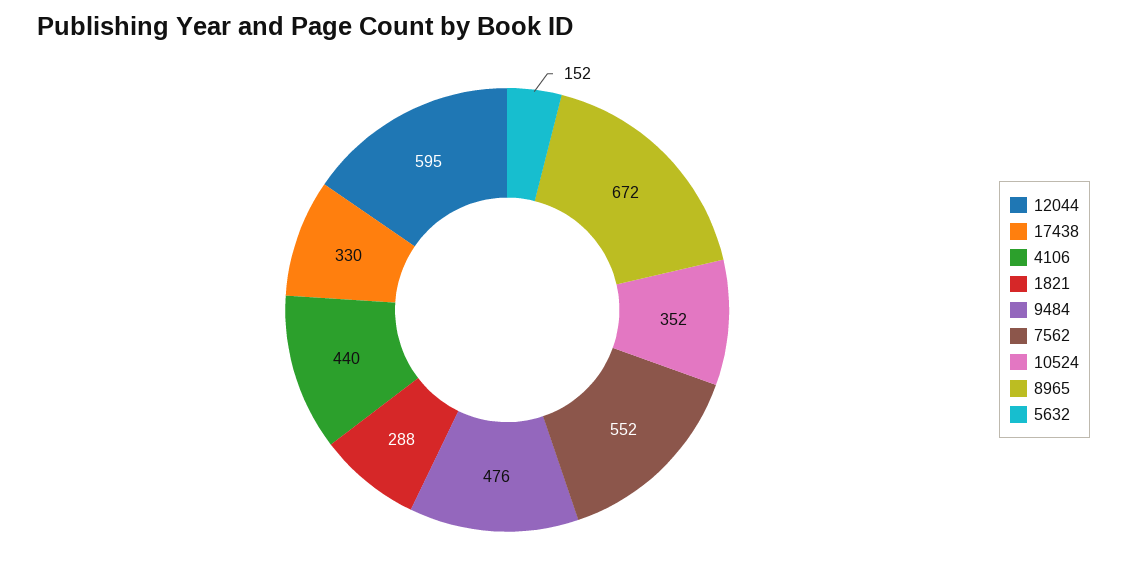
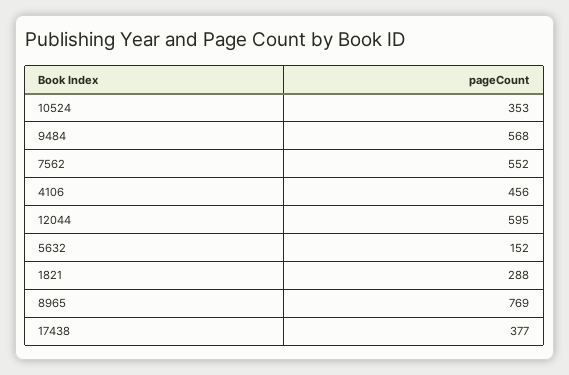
17438: 330 -> 377
4106: 440 -> 456
9484: 476 -> 568
10524: 352 -> 353
8965: 672 -> 769

